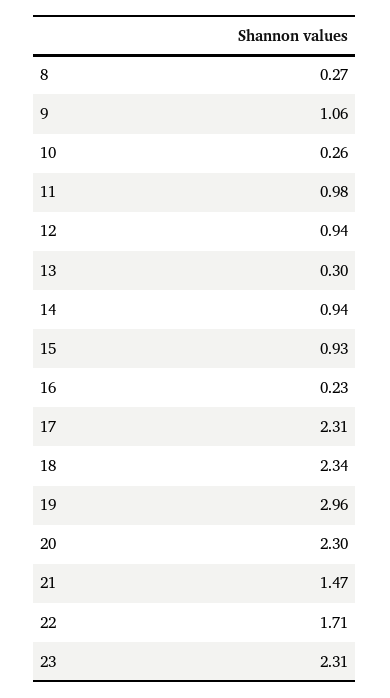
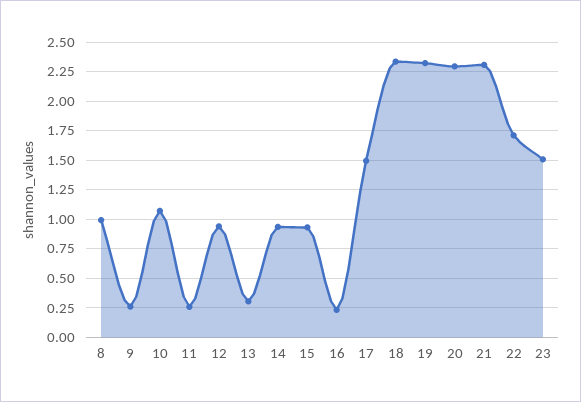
8: 0.27 -> 1
9: 1.06 -> 0.25
10: 0.26 -> 1
11: 0.98 -> 0.25
17: 2.31 -> 1.5
19: 2.96 -> 2.25
21: 1.47 -> 2.25
23: 2.31 -> 1.5

